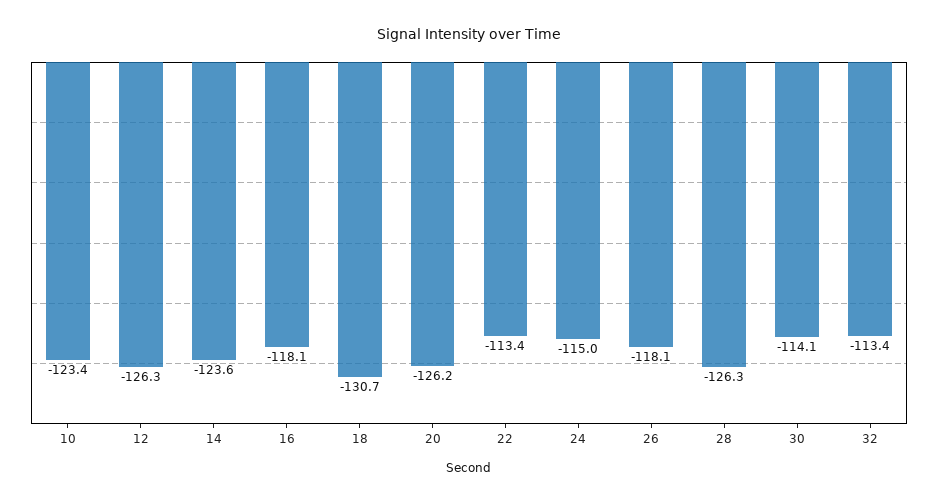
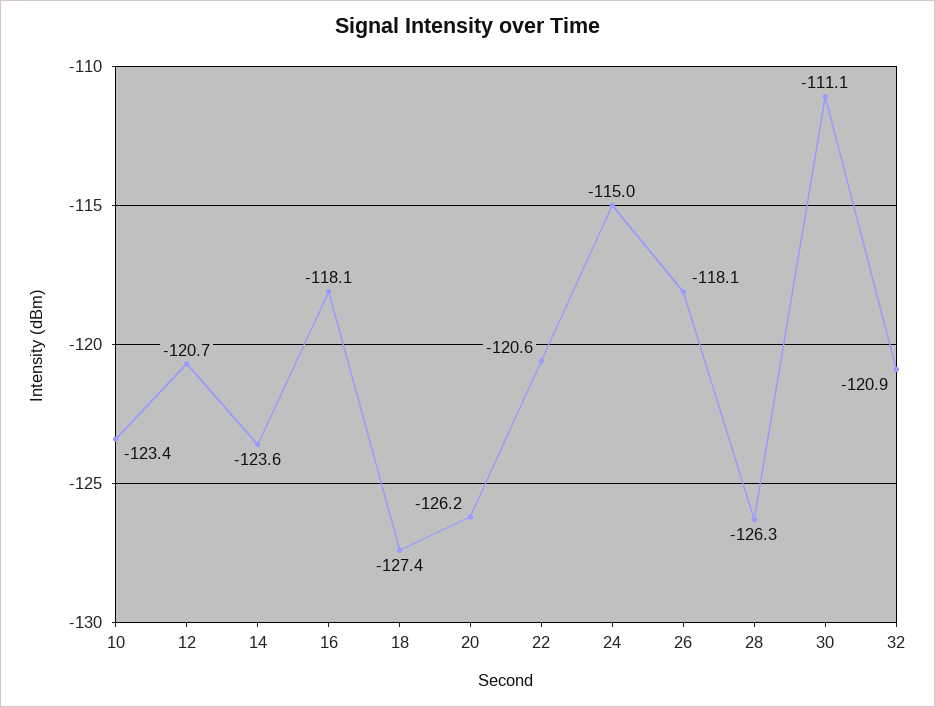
12: -126.3 -> -120.7
18: -130.7 -> -127.4
22: -113.4 -> -120.6
30: -114.1 -> -111.1
32: -113.4 -> -120.9

